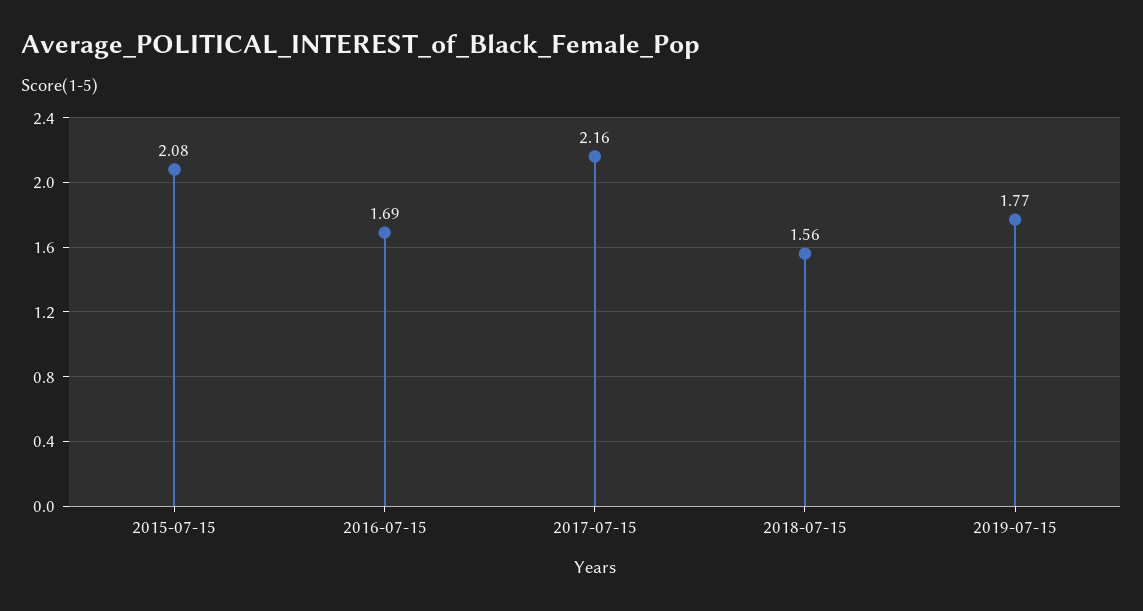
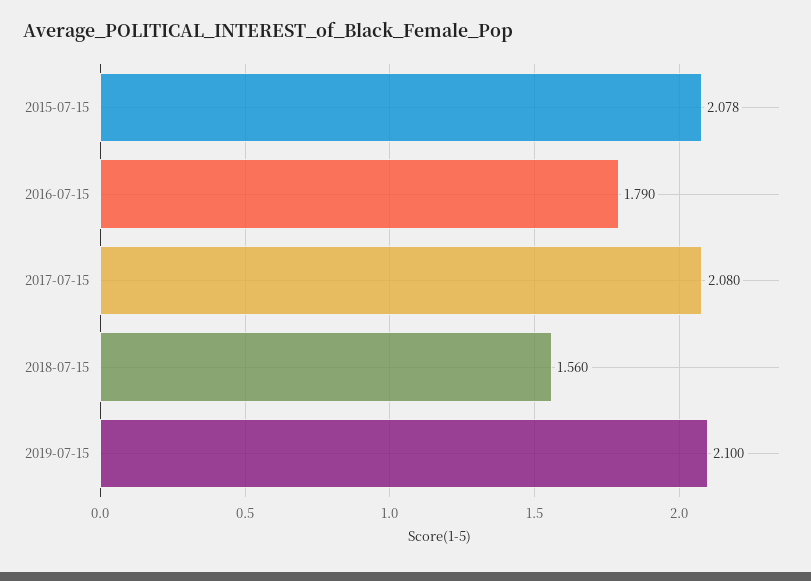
2016-07-15: 1.69 -> 1.79
2017-07-15: 2.16 -> 2.08
2019-07-15: 1.77 -> 2.1

